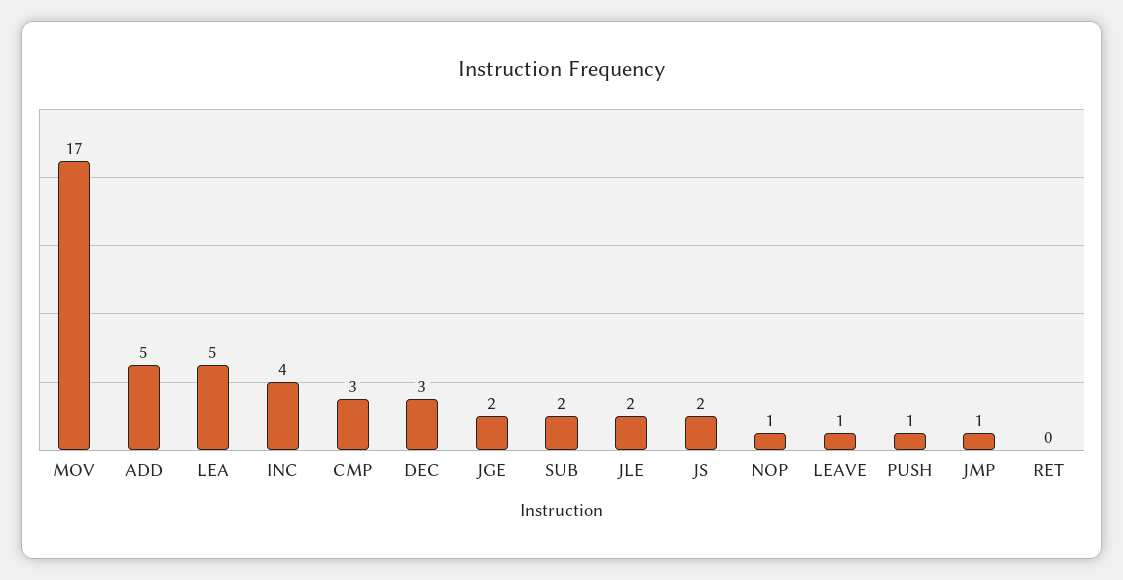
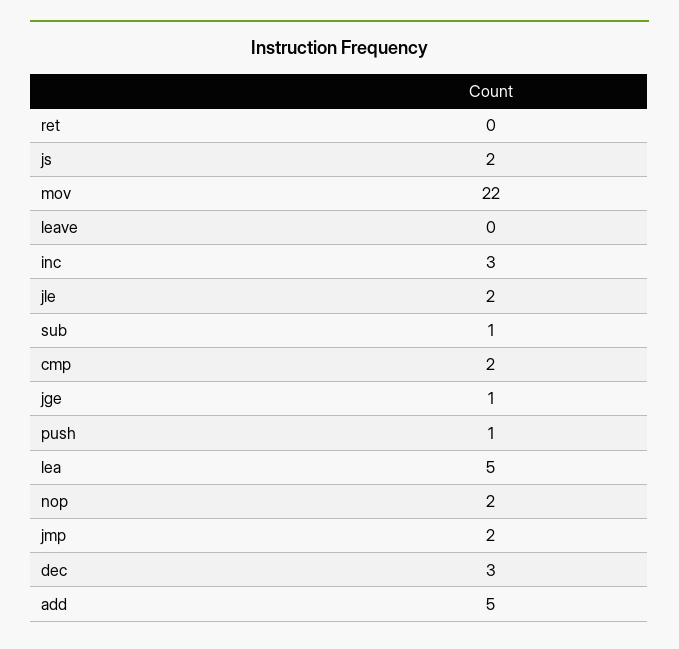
MOV: 17 -> 22
INC: 4 -> 3
CMP: 3 -> 2
JGE: 2 -> 1
SUB: 2 -> 1
NOP: 1 -> 2
LEAVE: 1 -> 0
JMP: 1 -> 2

